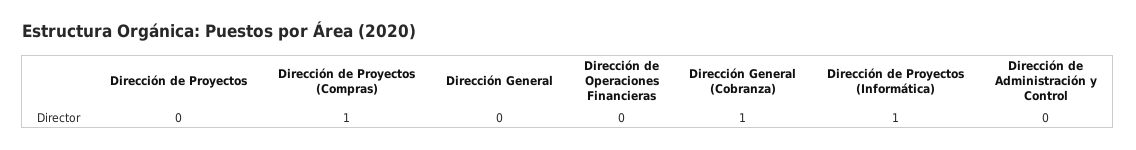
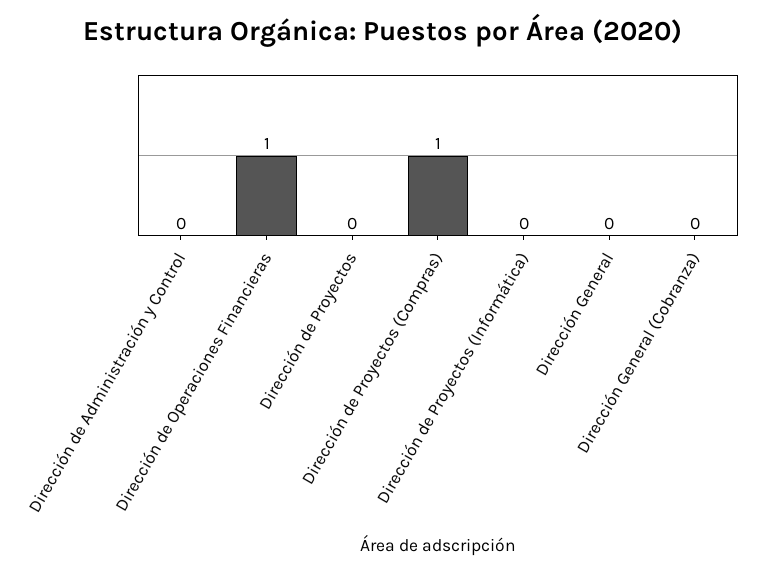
Dirección de Operaciones Financieras: 0 -> 1
Dirección General (Cobranza): 1 -> 0
Dirección de Proyectos (Informática): 1 -> 0

